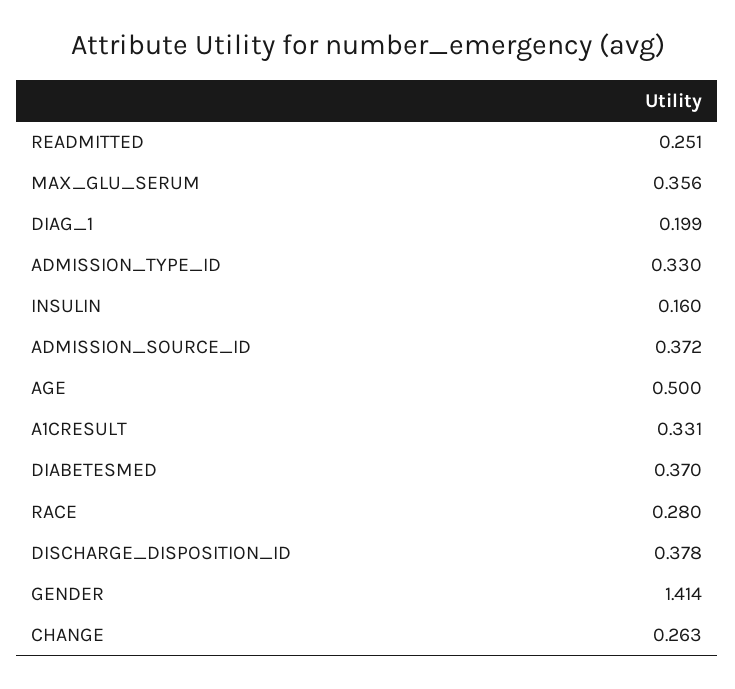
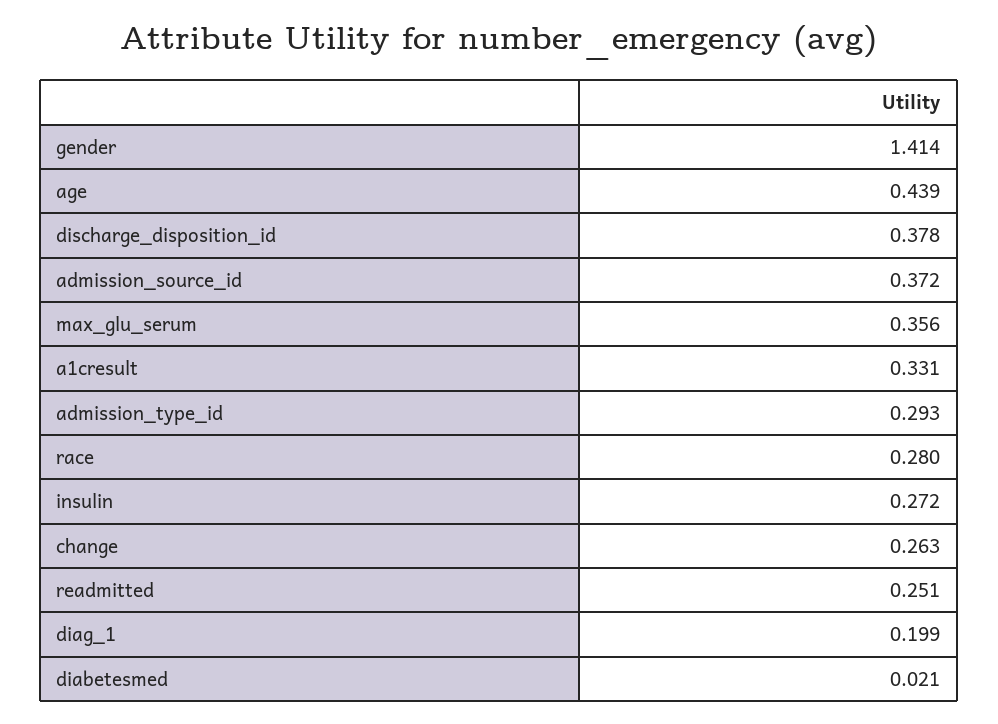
ADMISSION_TYPE_ID: 0.33 -> 0.293
INSULIN: 0.16 -> 0.272
AGE: 0.5 -> 0.439
DIABETESMED: 0.37 -> 0.021

